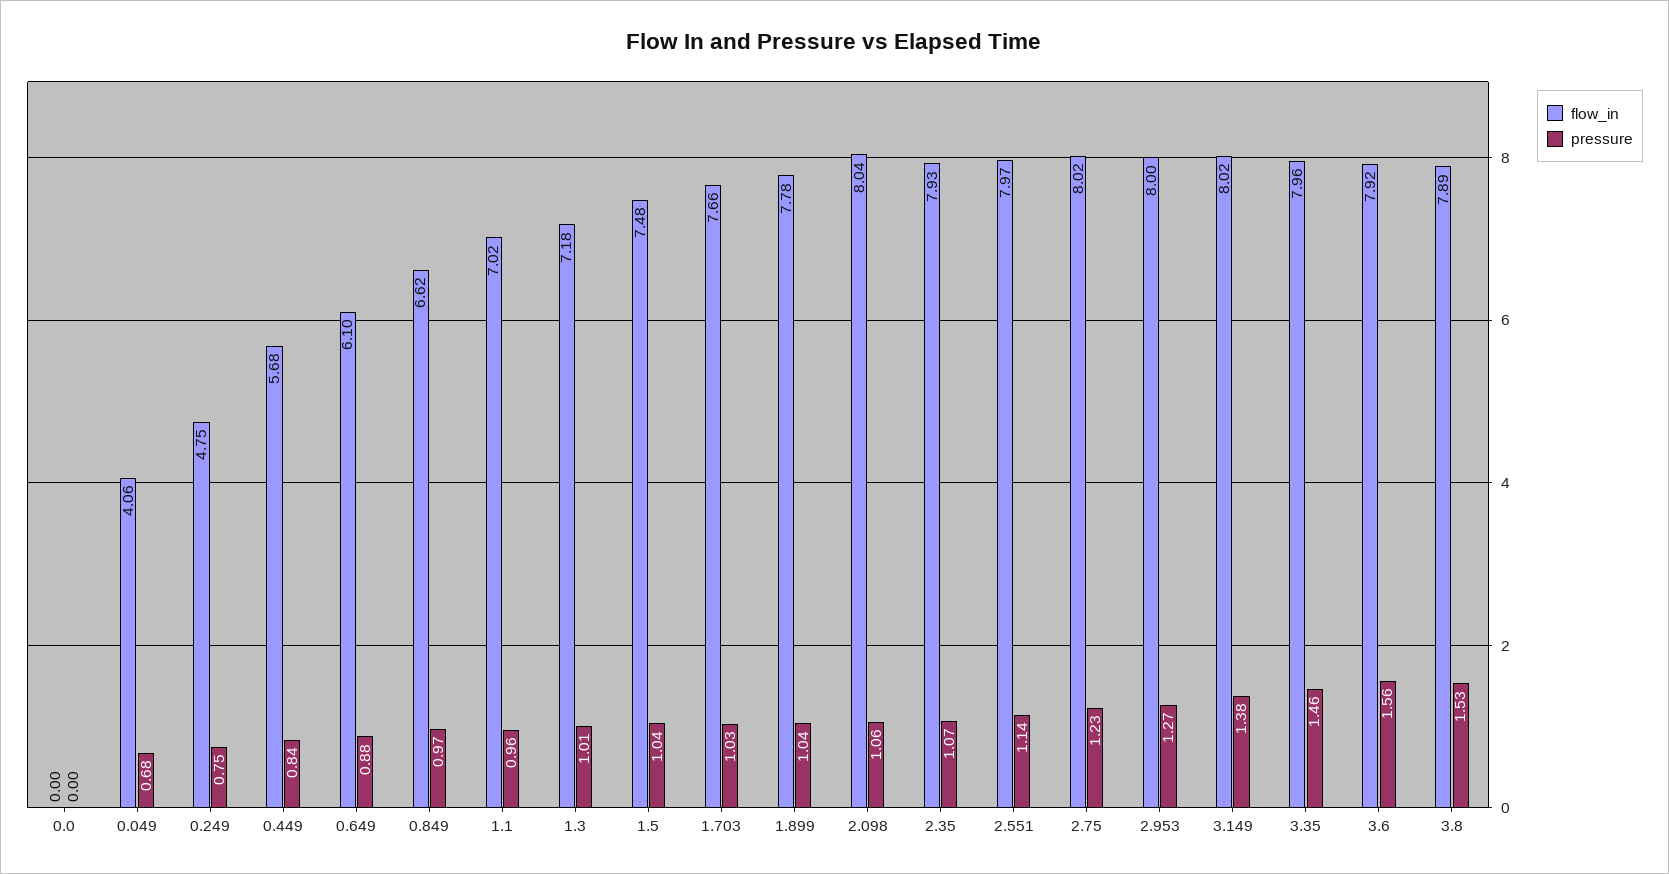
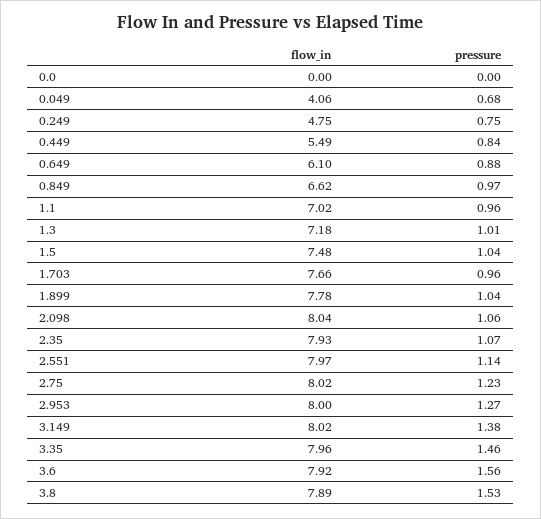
flow_in, 0.449: 5.68 -> 5.49
pressure, 1.703: 1.03 -> 0.96

